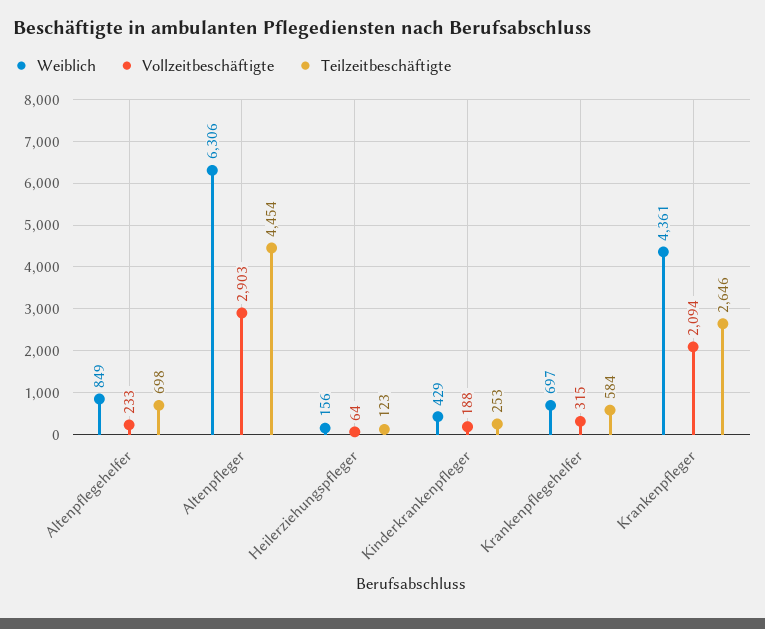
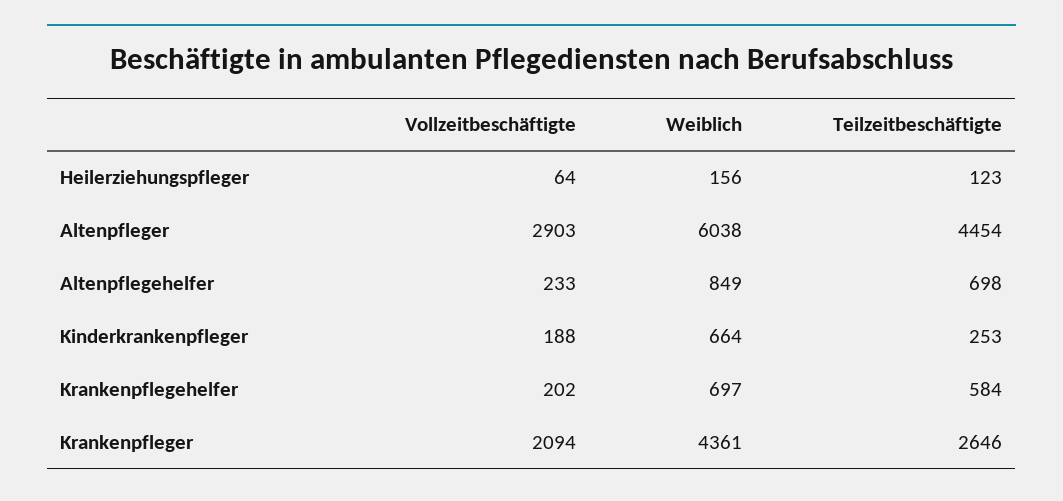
Weiblich, Altenpfleger: 6306 -> 6038
Weiblich, Kinderkrankenpfleger: 429 -> 664
Vollzeitbeschäftigte, Krankenpflegehelfer: 315 -> 202

